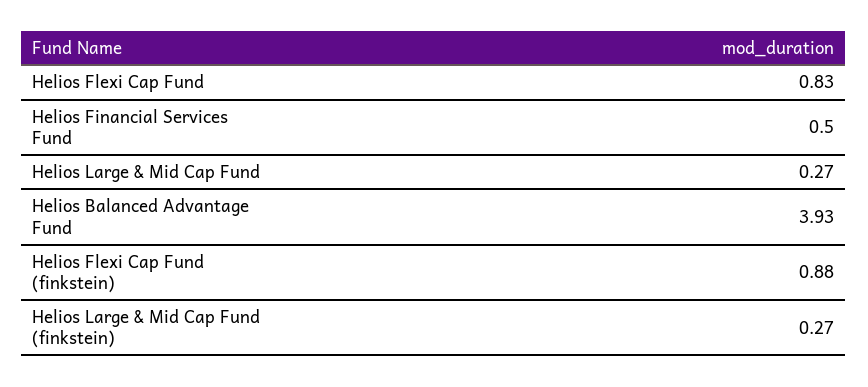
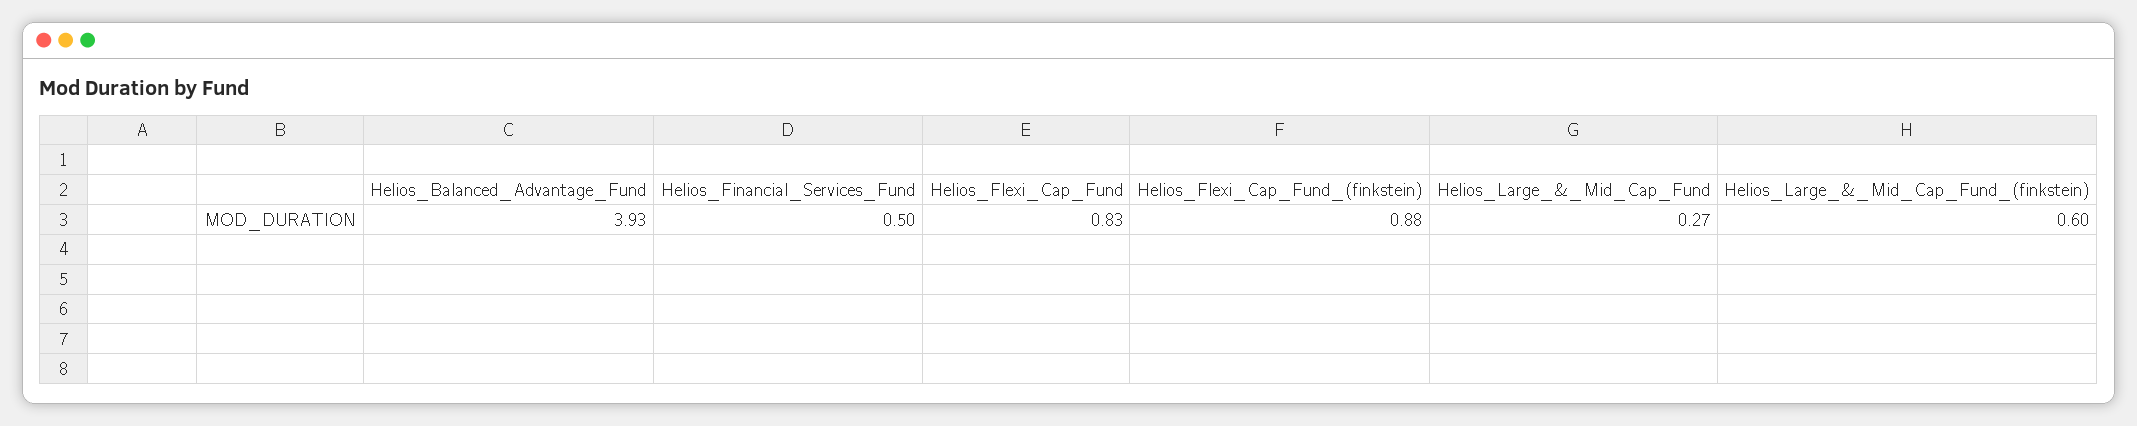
Helios Large & Mid Cap Fund (finkstein): 0.27 -> 0.6

